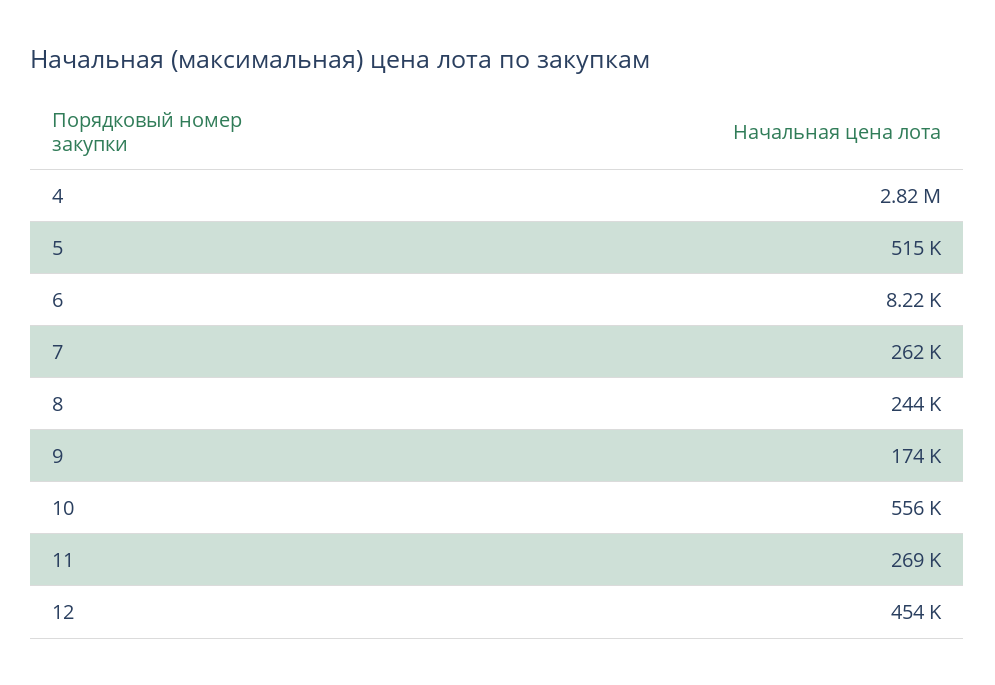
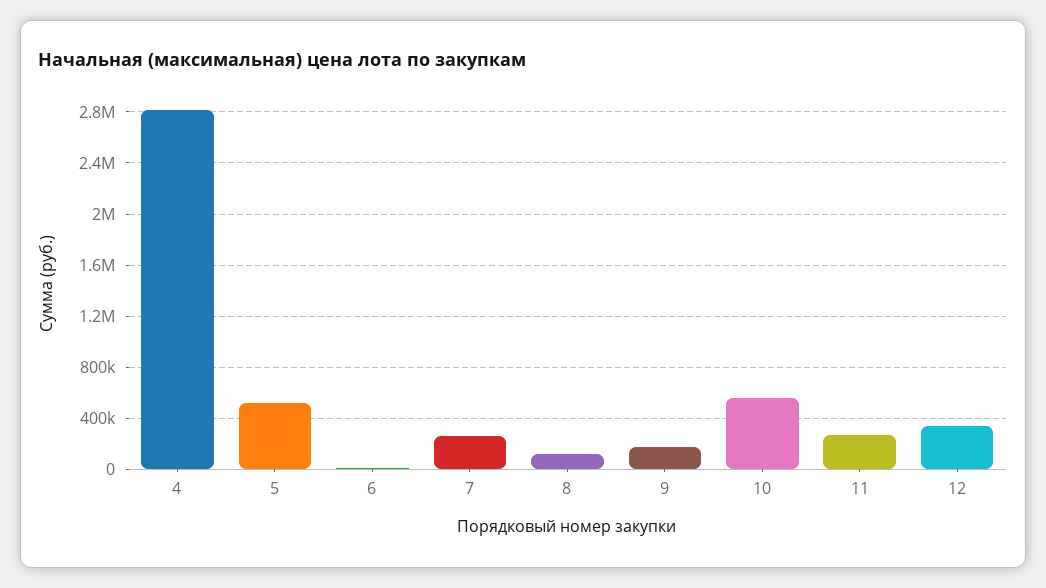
8: 244000 -> 100000
12: 454000 -> 350000

